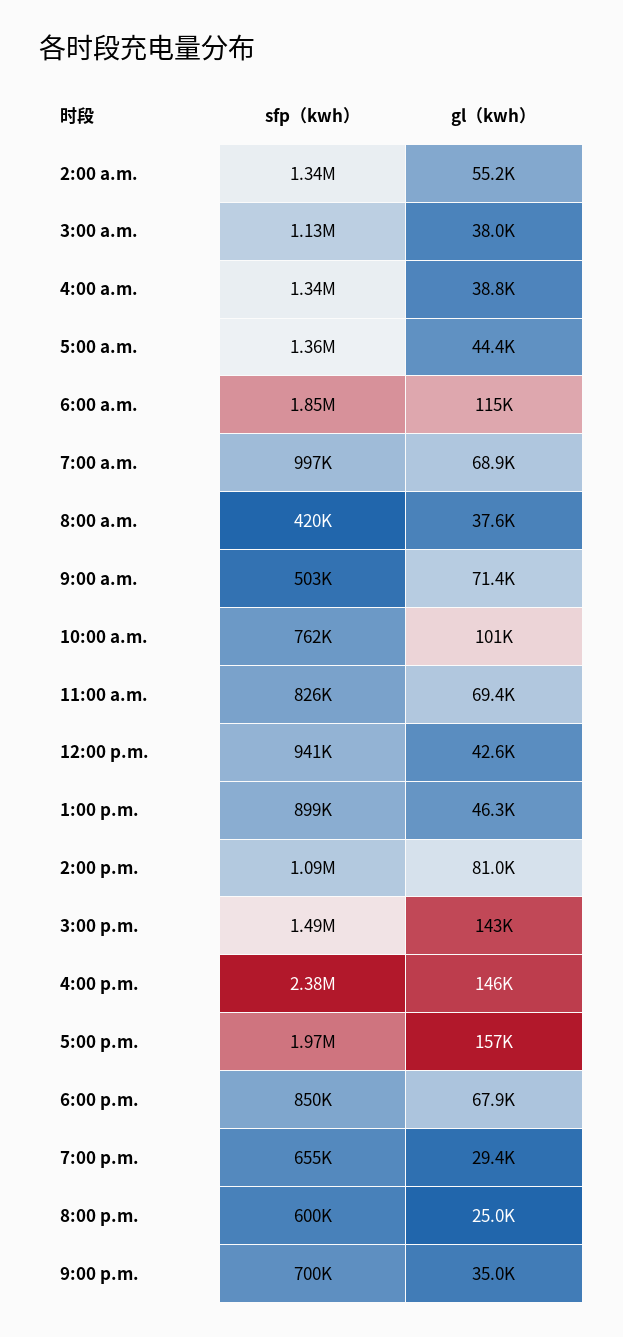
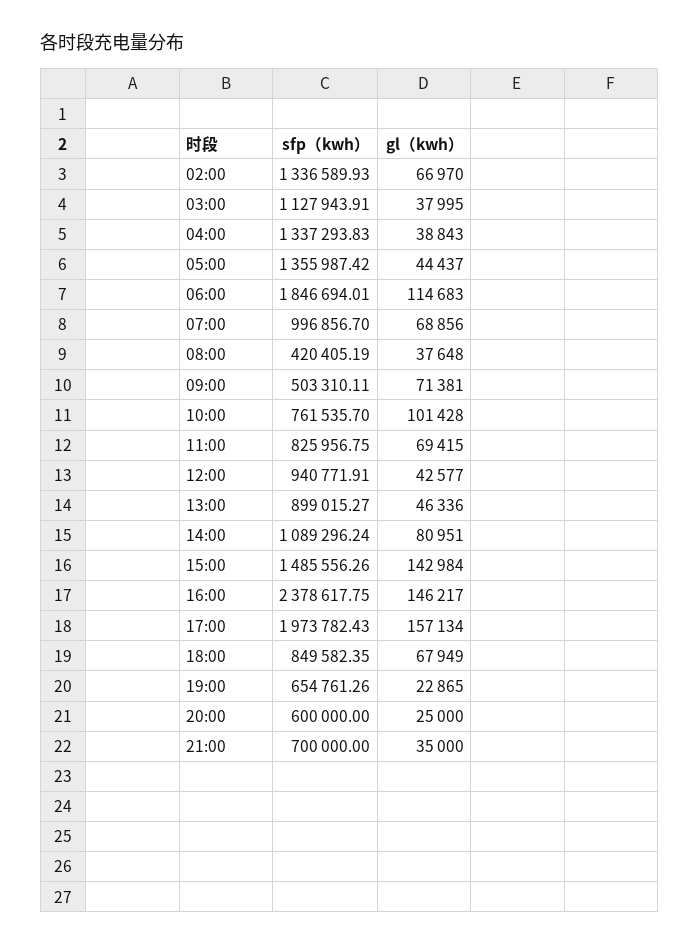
gl（kwh）, 2:00 a.m.: 55200 -> 66970
gl（kwh）, 7:00 p.m.: 29400 -> 22865

